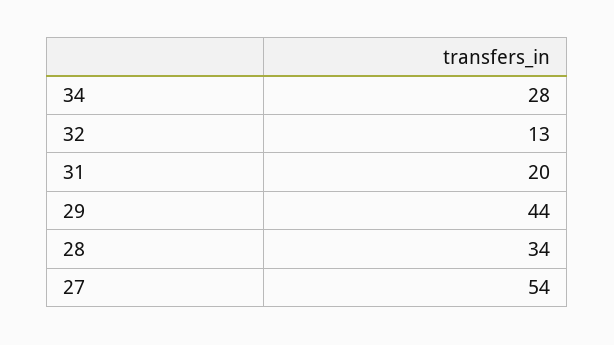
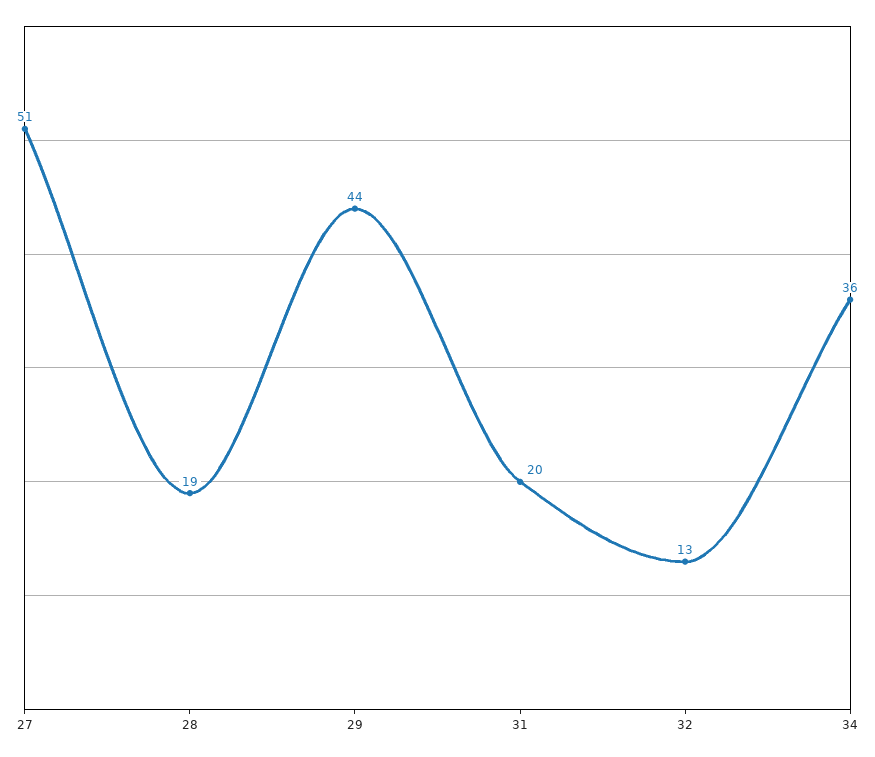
34: 28 -> 36
28: 34 -> 19
27: 54 -> 51

